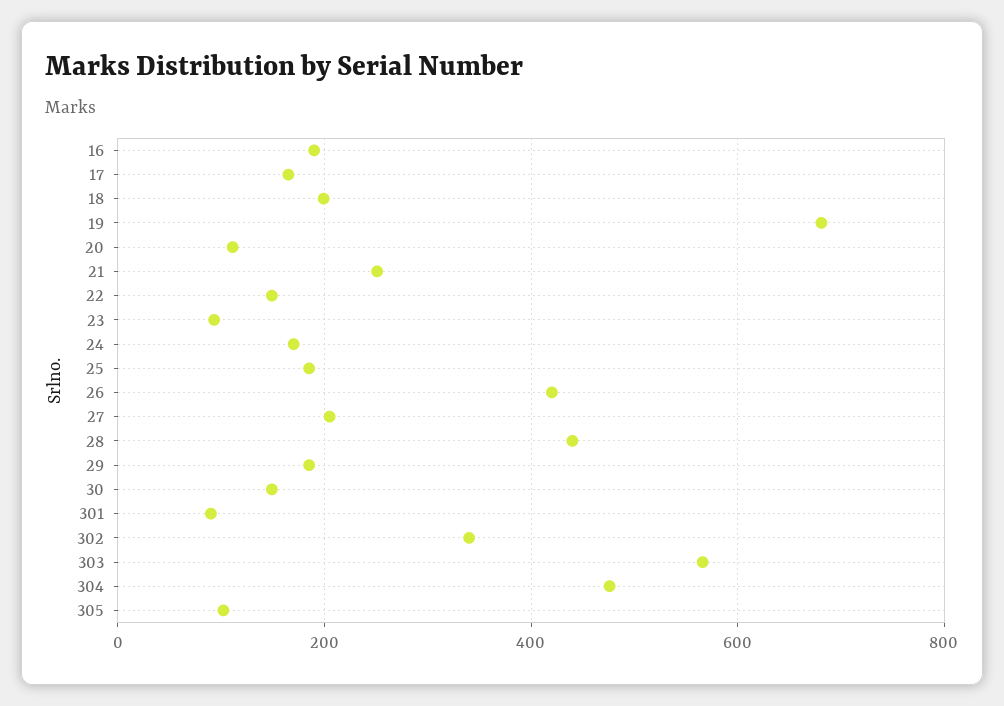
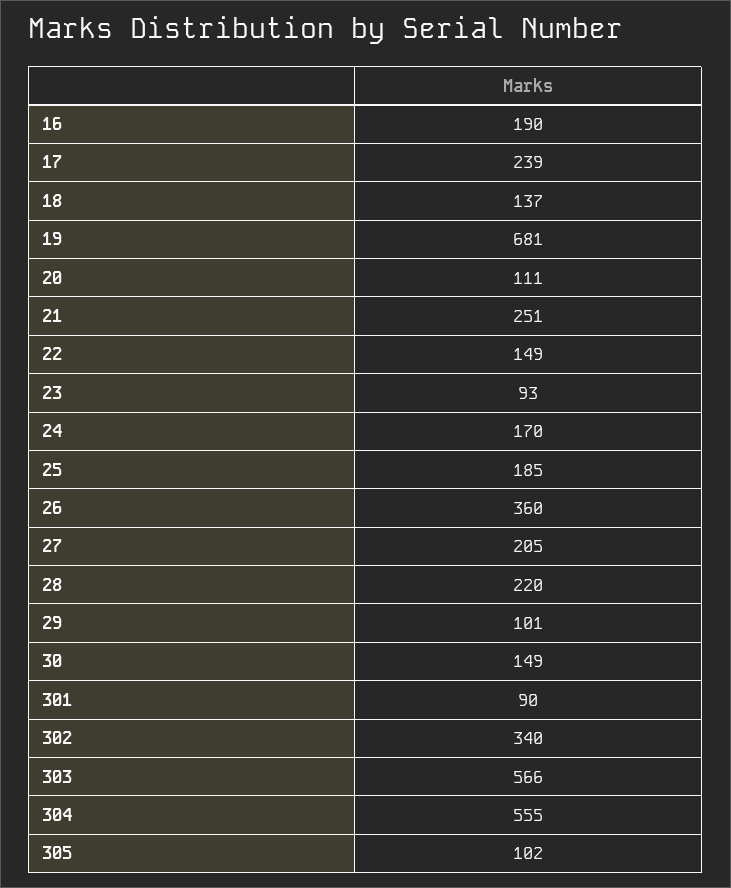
17: 160 -> 239
18: 200 -> 137
26: 420 -> 360
28: 440 -> 220
29: 180 -> 101
304: 480 -> 555

